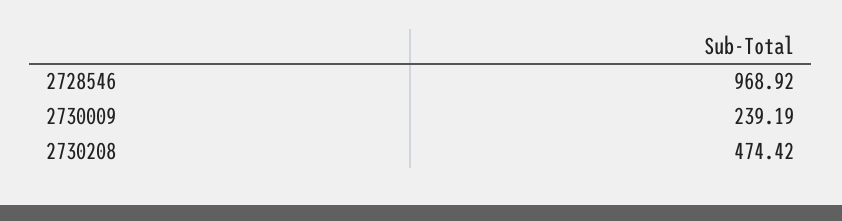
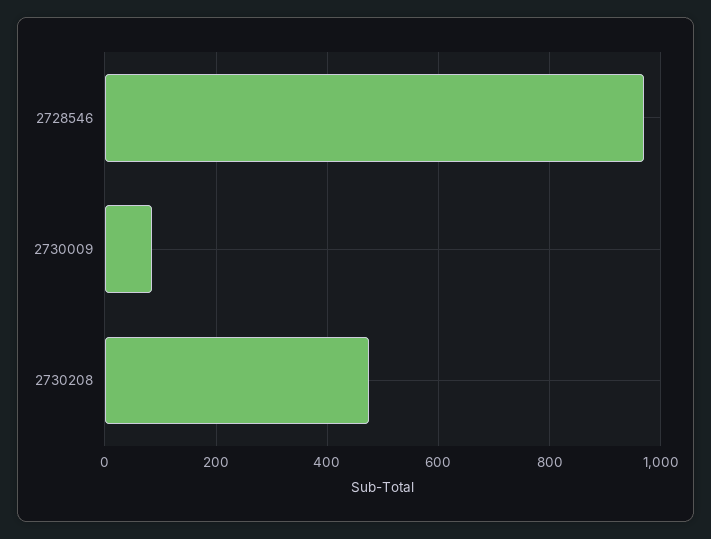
2730009: 239.19 -> 80

